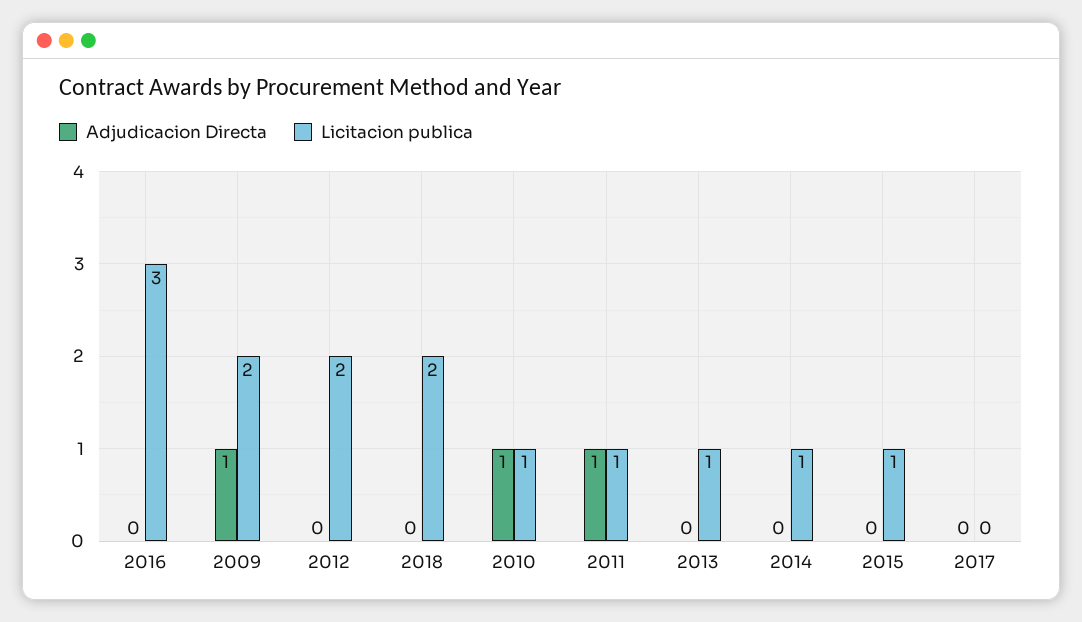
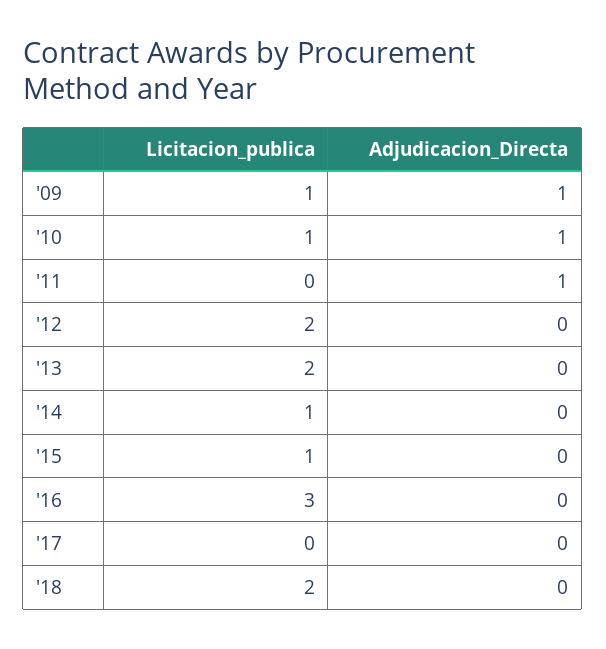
Licitacion publica, 2009: 2 -> 1
Licitacion publica, 2011: 1 -> 0
Licitacion publica, 2013: 1 -> 2

